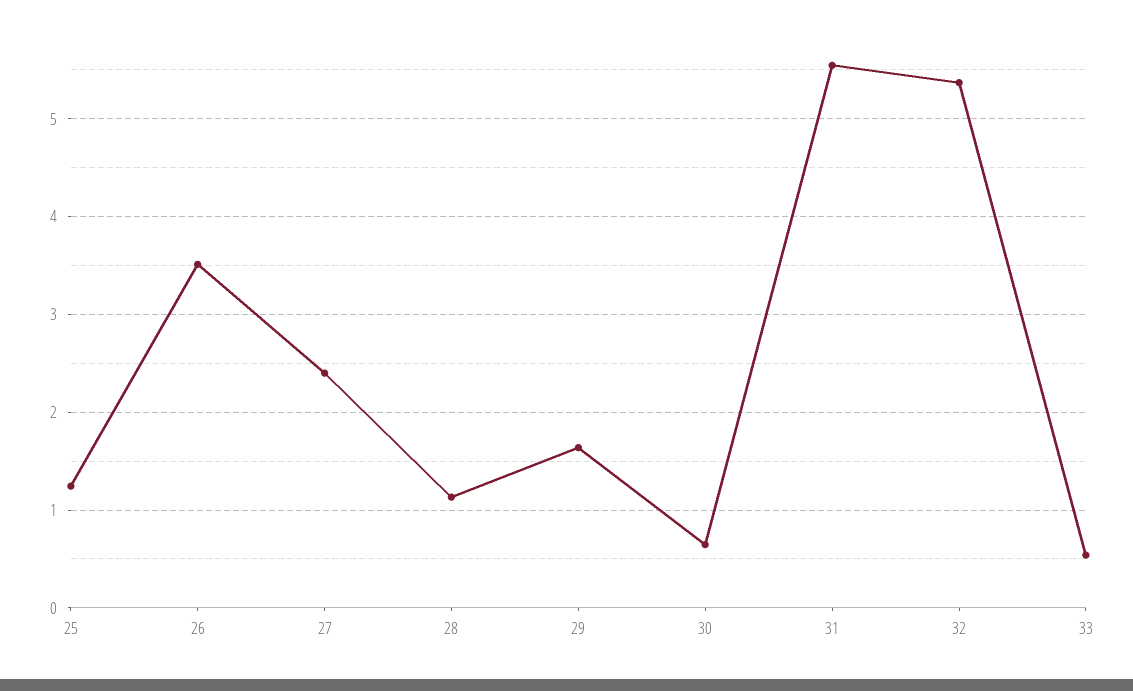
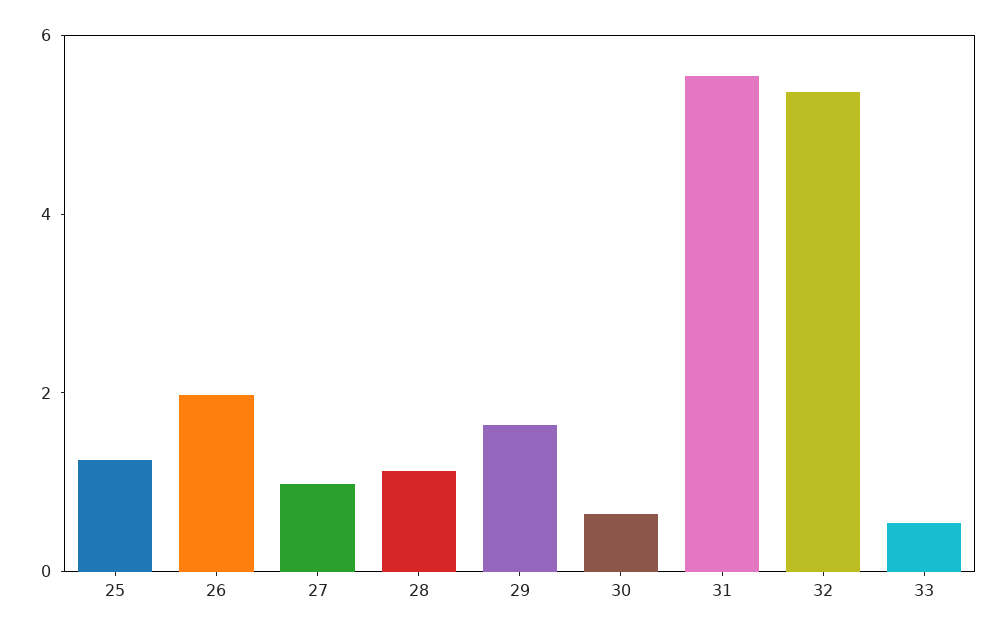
26: 3.5 -> 2
27: 2.4 -> 1

